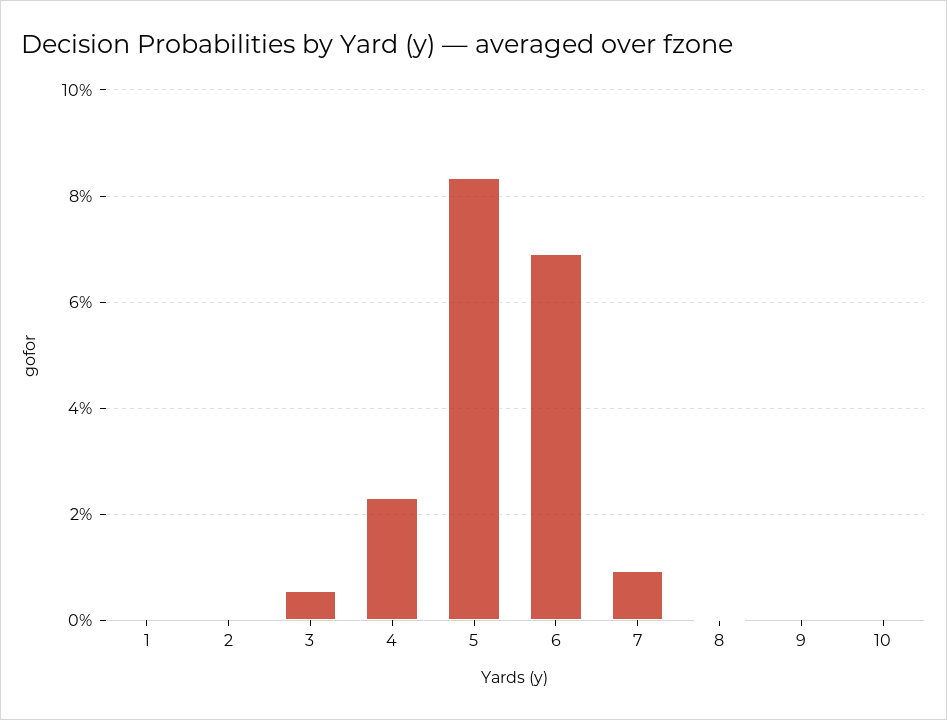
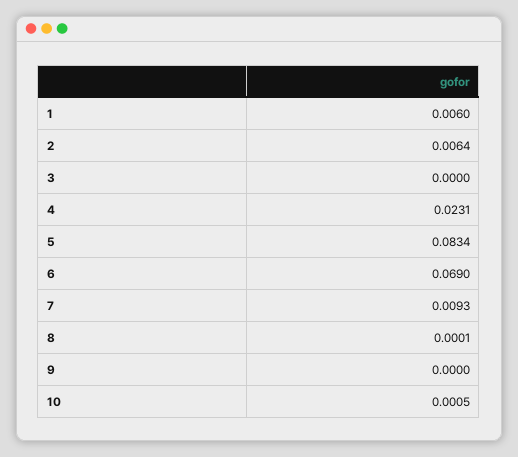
1: 0 -> 0.006
2: 0 -> 0.0064
3: 0.006 -> 0

